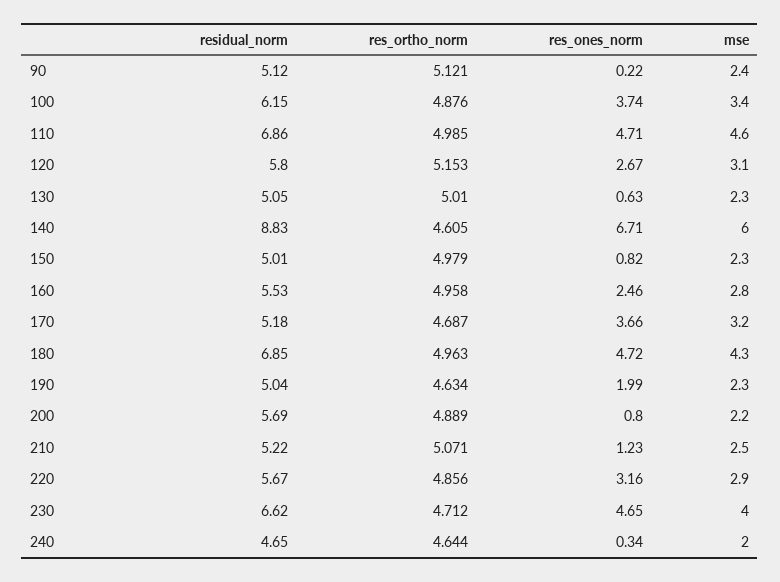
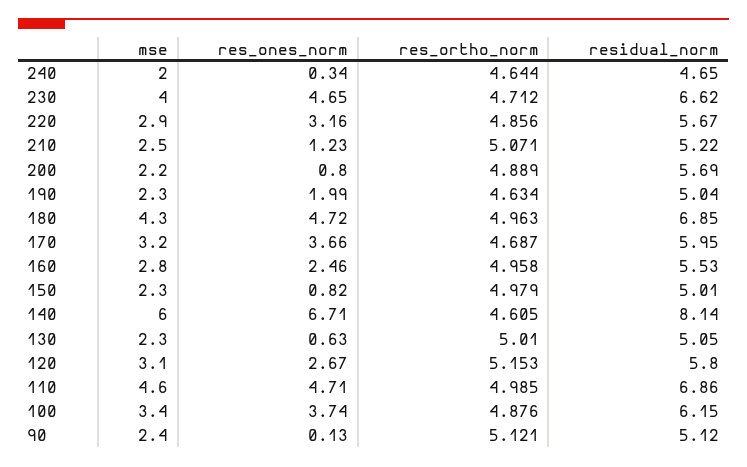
res_ones_norm, 90: 0.22 -> 0.13
residual_norm, 140: 8.83 -> 8.14
residual_norm, 170: 5.18 -> 5.95

